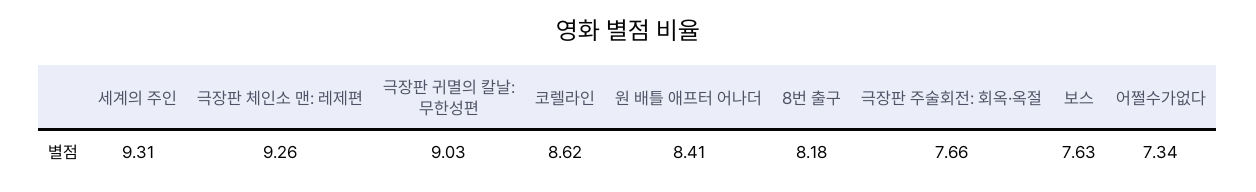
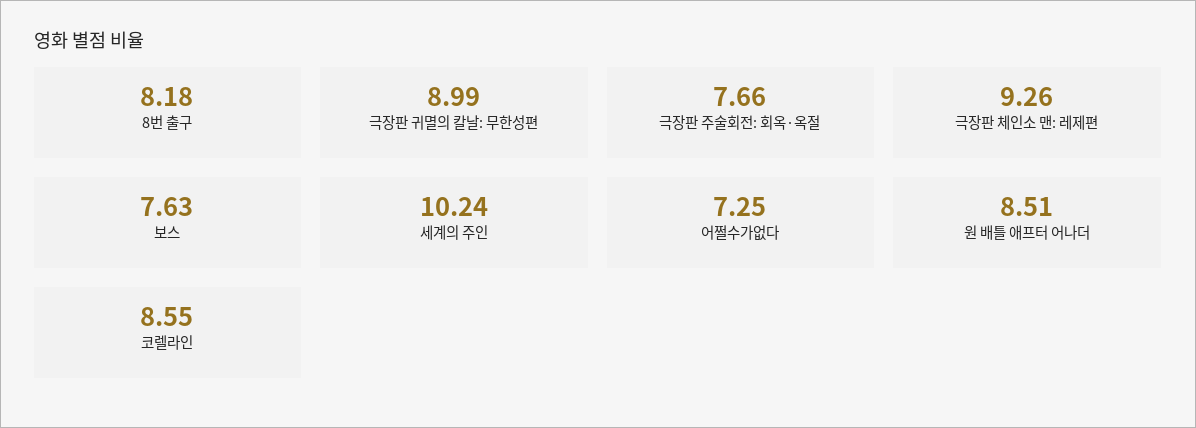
세계의 주인: 9.31 -> 10.24
극장판 귀멸의 칼날: 무한성편: 9.03 -> 8.99
코렐라인: 8.62 -> 8.55
원 배틀 애프터 어나더: 8.41 -> 8.51
어쩔수가없다: 7.34 -> 7.25

